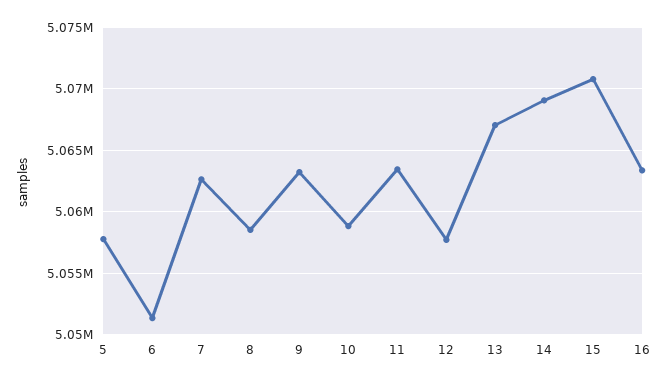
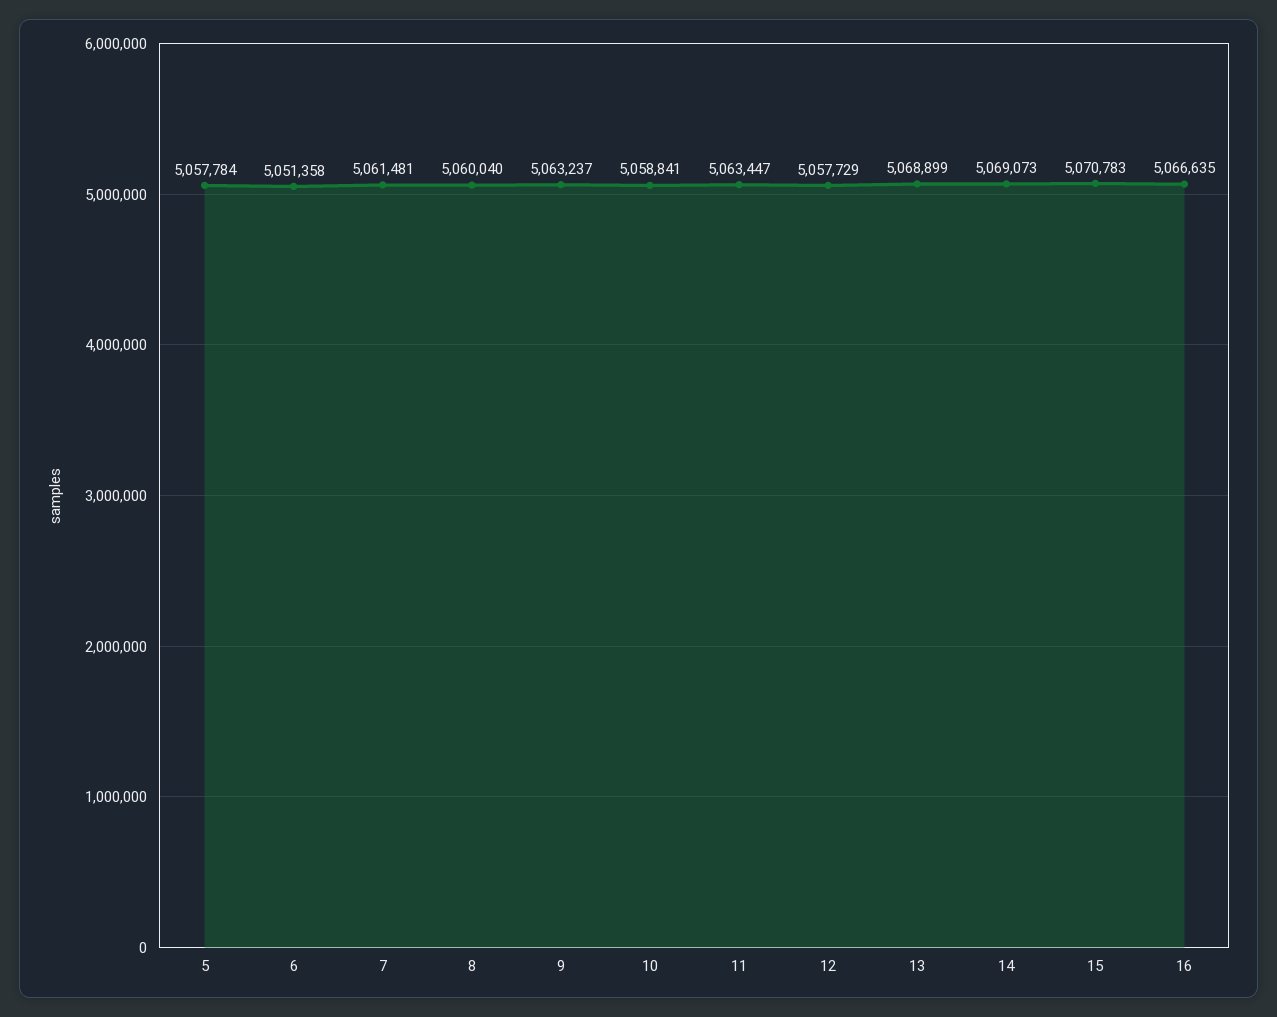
7: 5062500 -> 5061481
8: 5058500 -> 5060040
13: 5067000 -> 5068899
16: 5063500 -> 5066635

